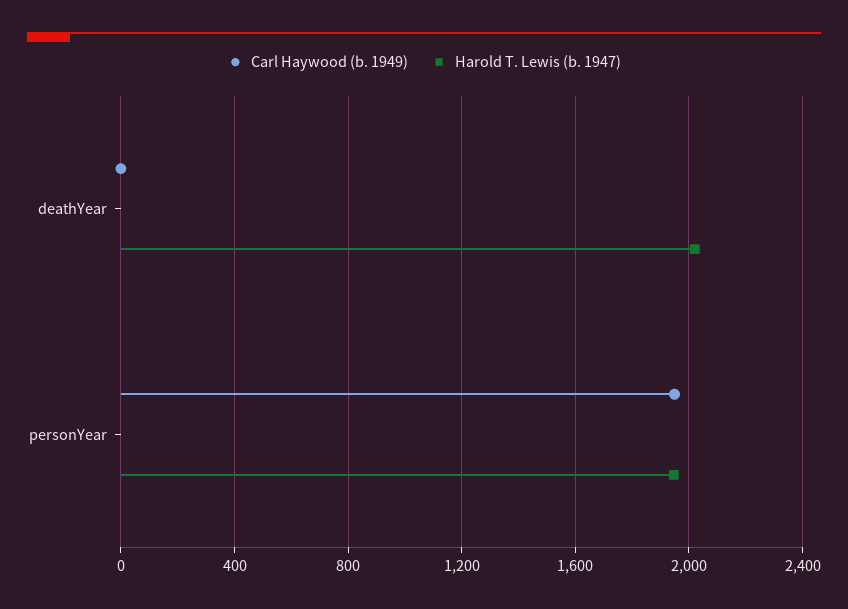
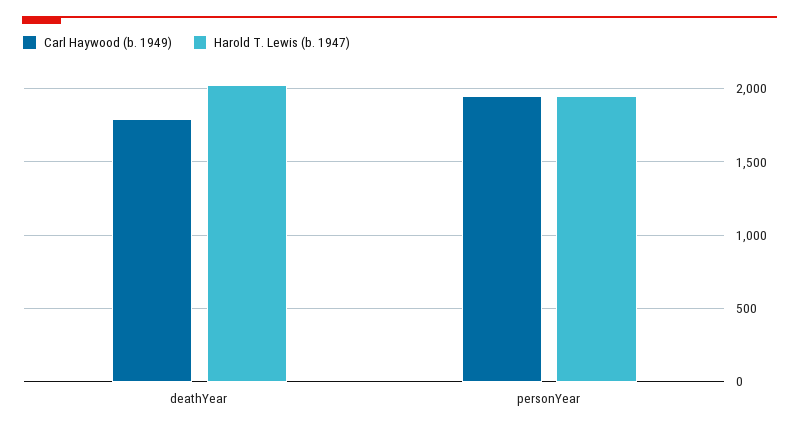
Carl Haywood (b. 1949), deathYear: 0 -> 1800

